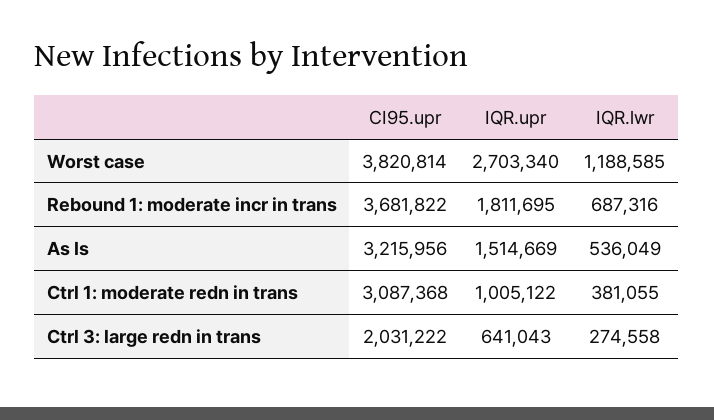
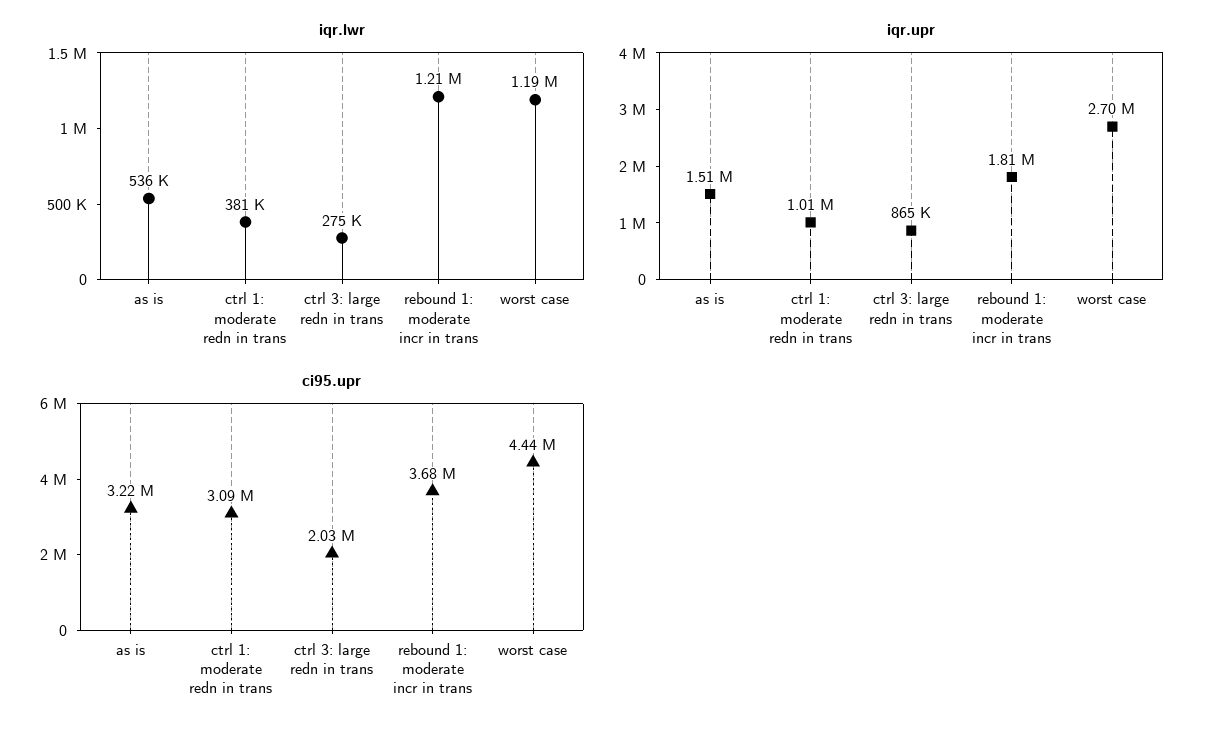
CI95.upr, Worst case: 3820814 -> 4440000
IQR.lwr, Rebound 1: moderate incr in trans: 687316 -> 1210000
IQR.upr, Ctrl 3: large redn in trans: 641043 -> 865000

